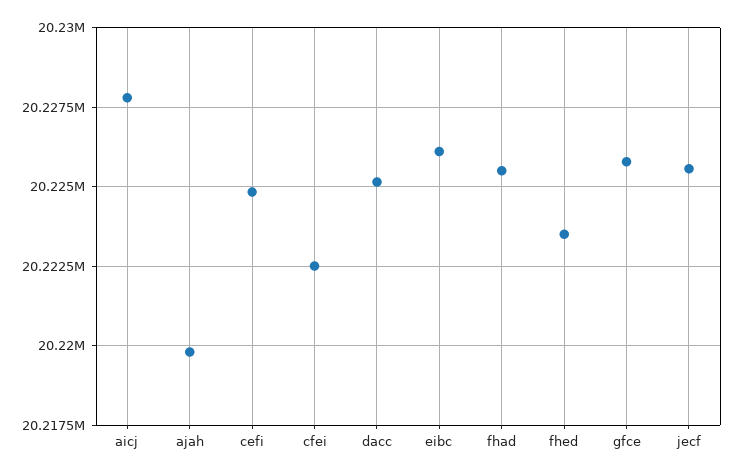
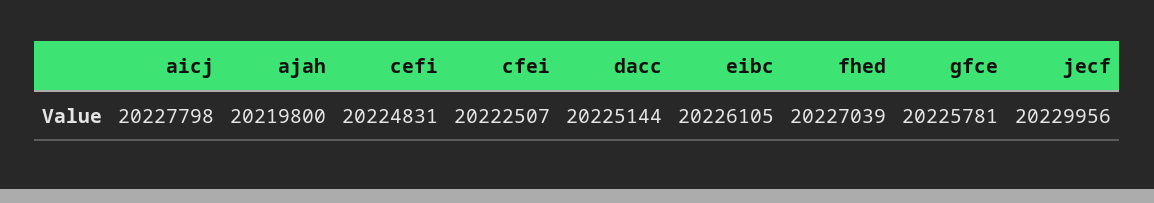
fhad: 20225500 -> none
fhed: 20223500 -> 20227039
jecf: 20225500 -> 20229956

